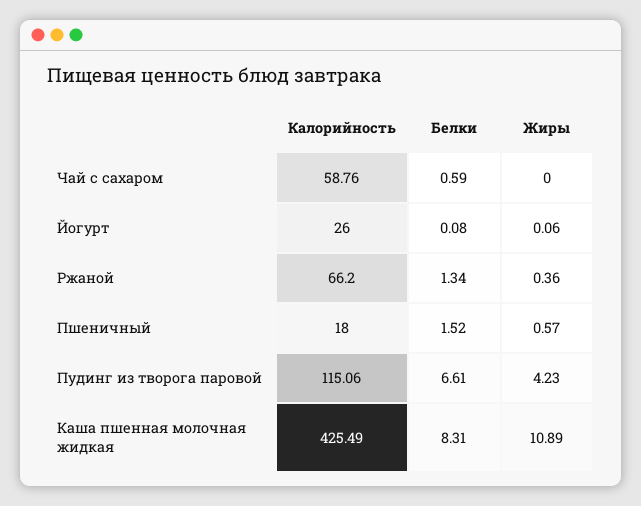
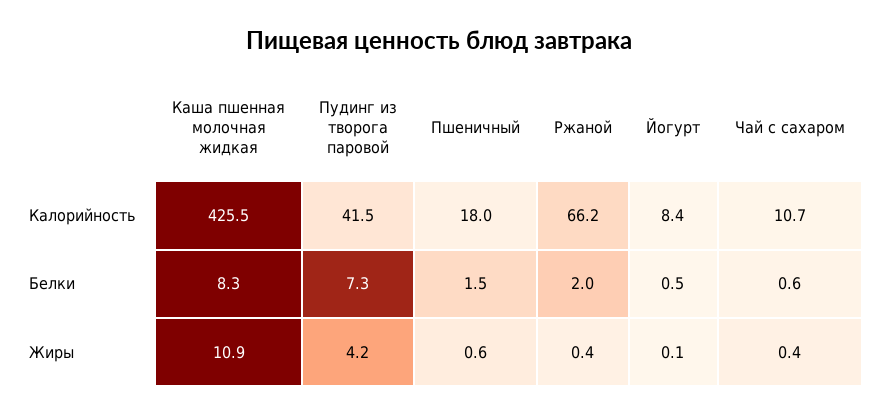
Калорийность, Чай с сахаром: 58.76 -> 10.7
Жиры, Чай с сахаром: 0 -> 0.4
Калорийность, Йогурт: 26 -> 8.4
Белки, Йогурт: 0.08 -> 0.5
Белки, Ржаной: 1.34 -> 2
Калорийность, Пудинг из творога паровой: 115.06 -> 41.5
Белки, Пудинг из творога паровой: 6.61 -> 7.3

